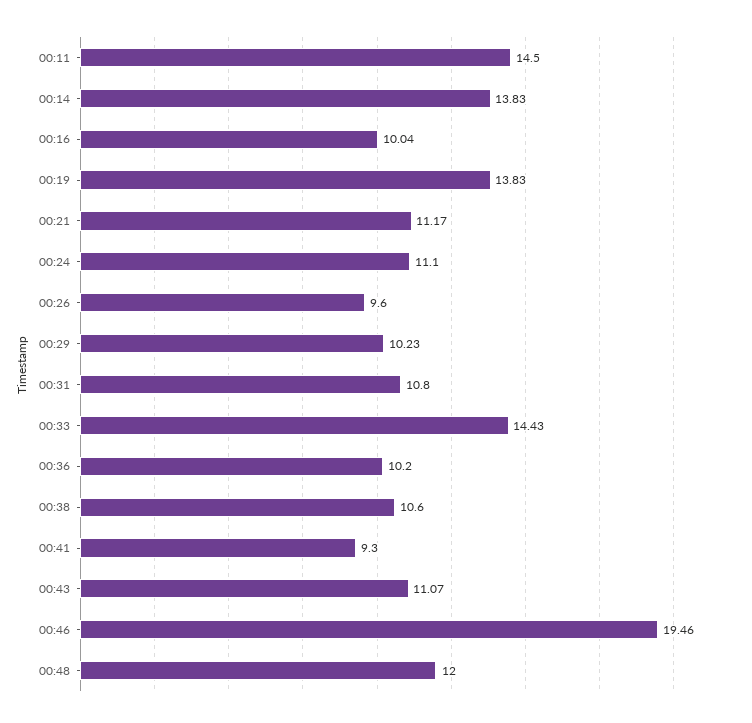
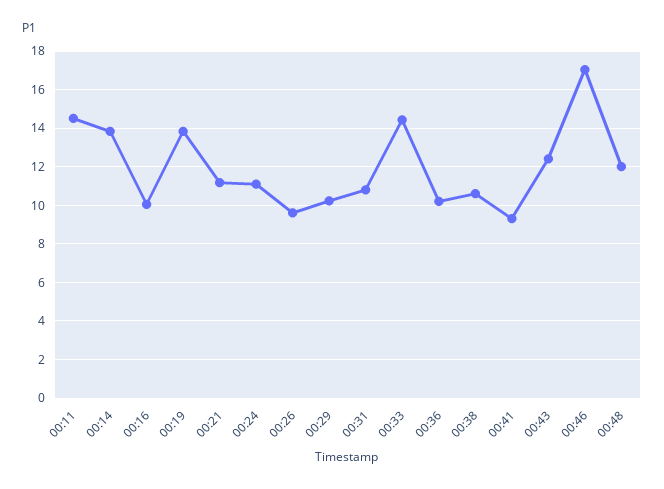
00:43: 11.07 -> 12.5
00:46: 19.46 -> 17

